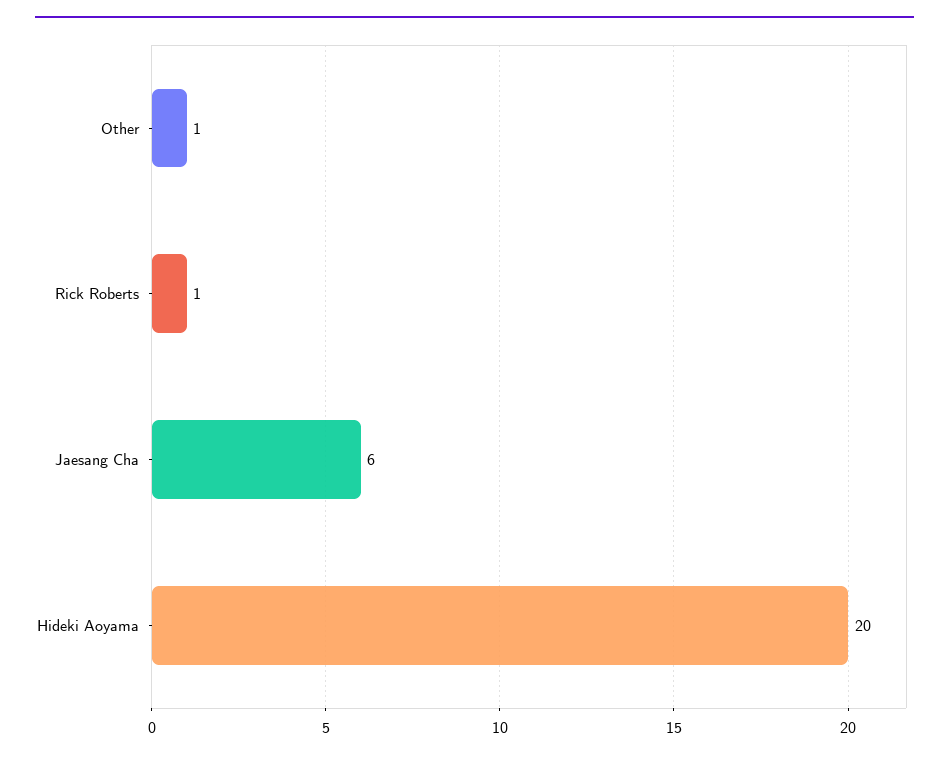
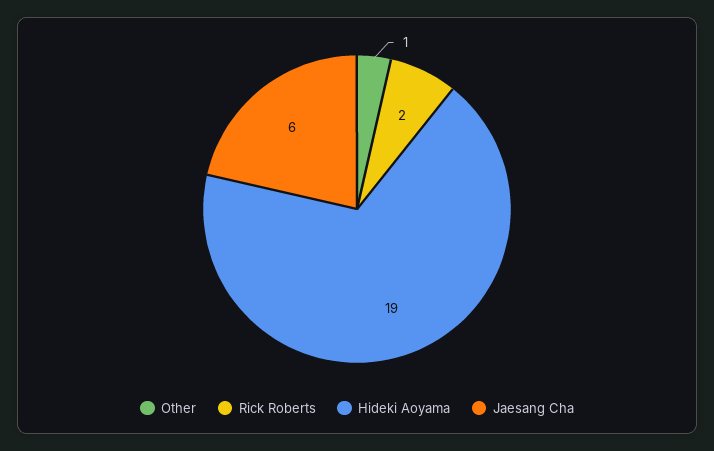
Rick Roberts: 1 -> 2
Hideki Aoyama: 20 -> 19

